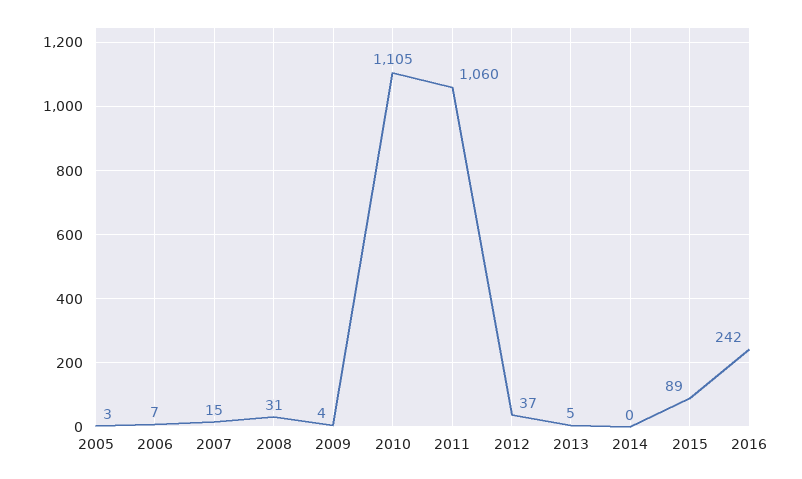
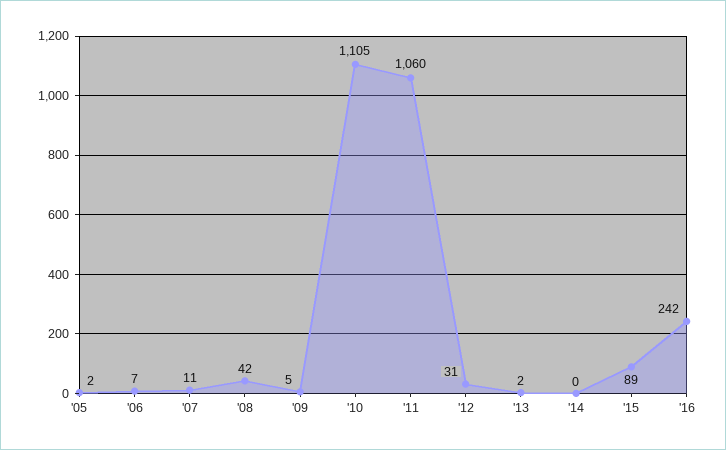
2005: 3 -> 2
2007: 15 -> 11
2008: 31 -> 42
2009: 4 -> 5
2012: 37 -> 31
2013: 5 -> 2

